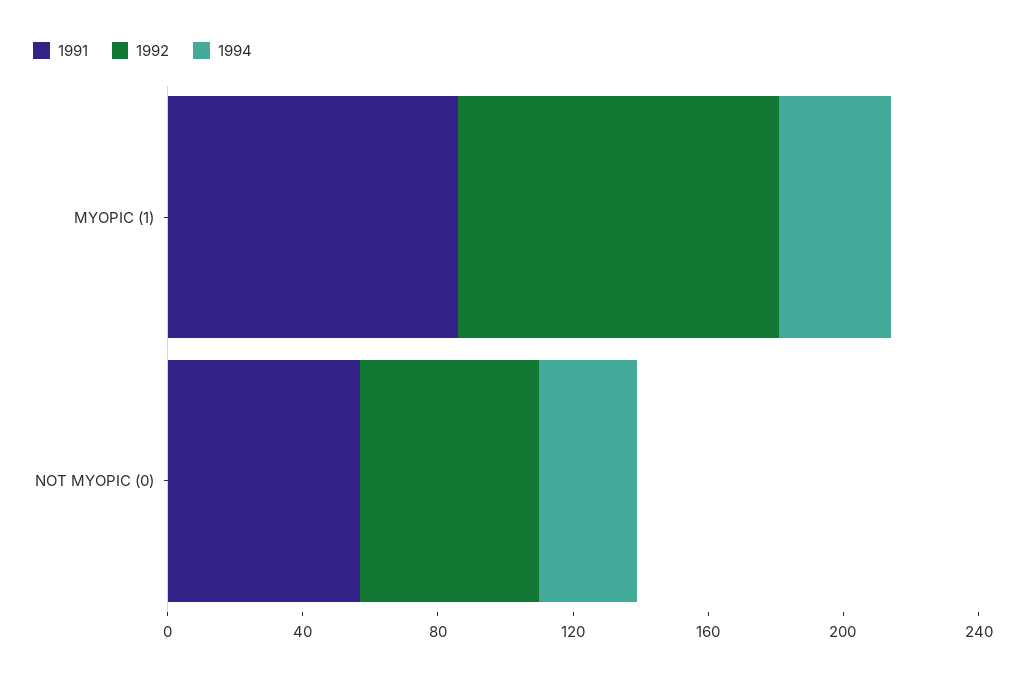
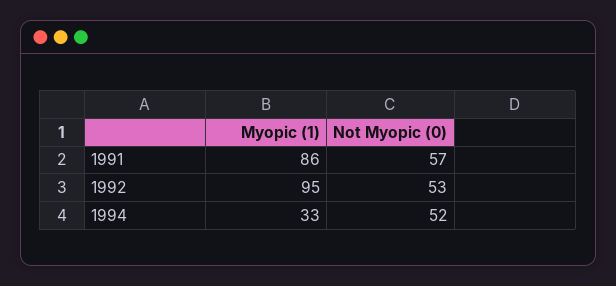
1994, NOT MYOPIC (0): 30 -> 52

